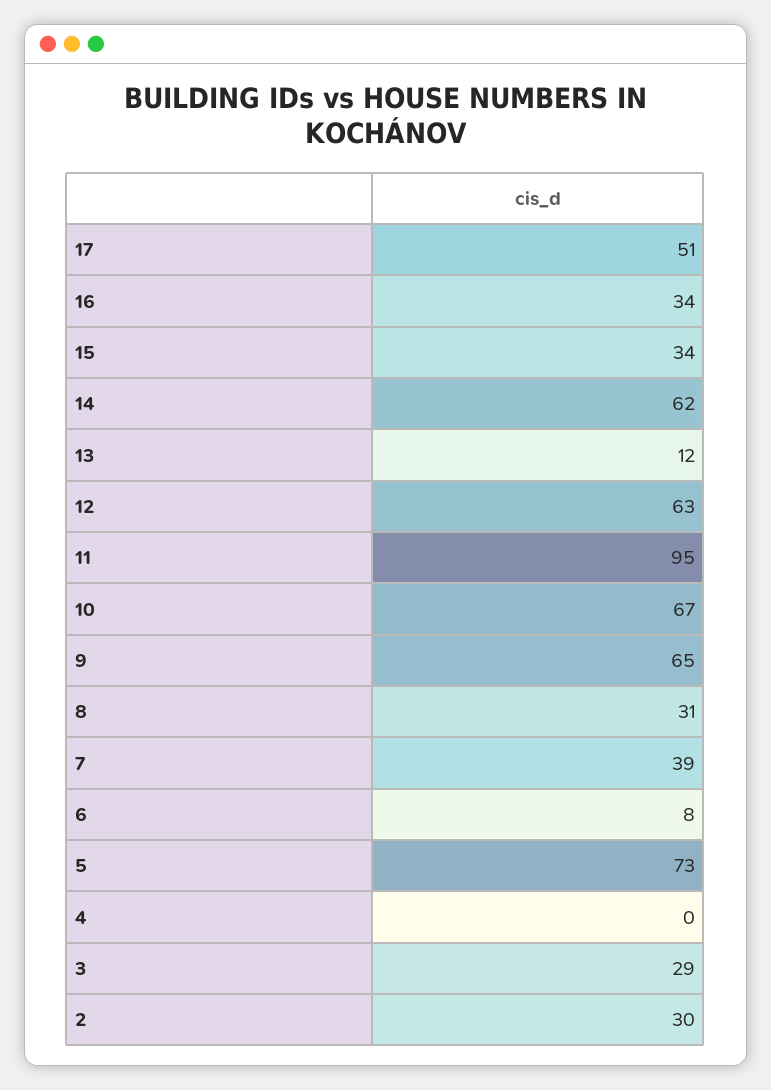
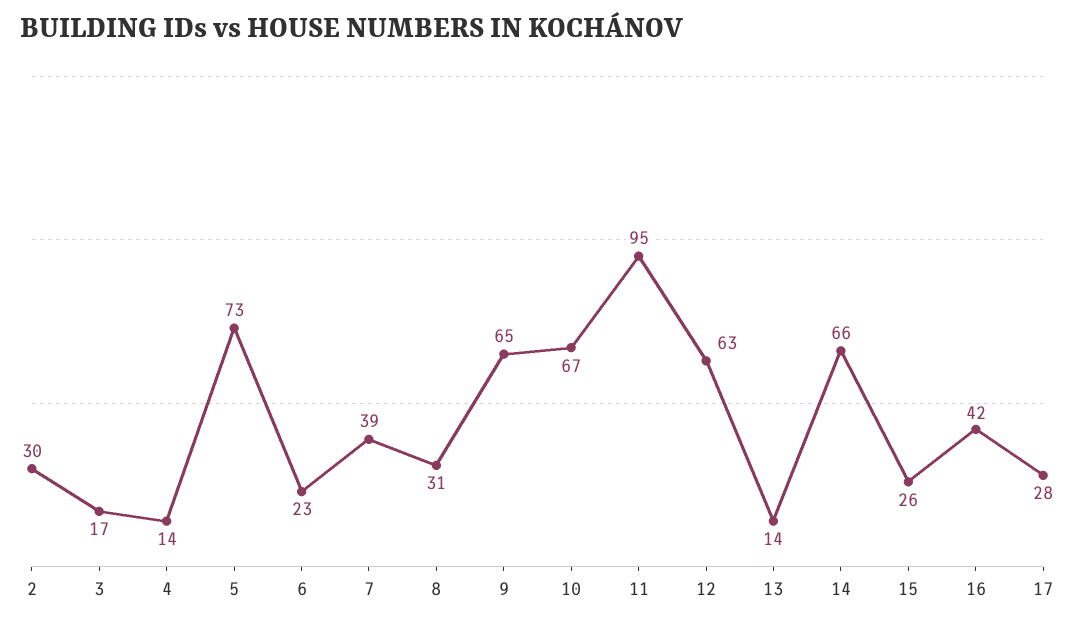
17: 51 -> 28
16: 34 -> 42
15: 34 -> 26
14: 62 -> 66
13: 12 -> 14
6: 8 -> 23
4: 0 -> 14
3: 29 -> 17

